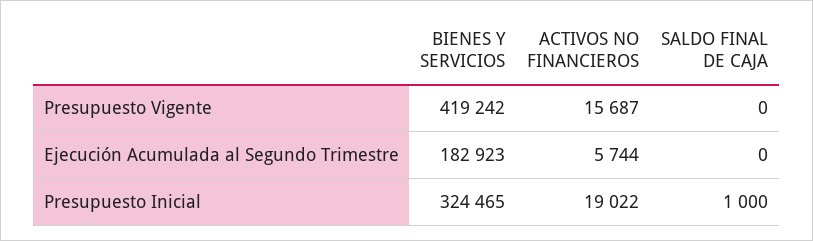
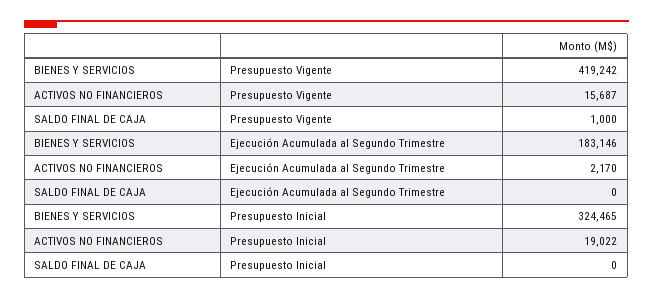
SALDO FINAL DE CAJA, Presupuesto Vigente: 0 -> 1000
BIENES Y SERVICIOS, Ejecución Acumulada al Segundo Trimestre: 182923 -> 183146
ACTIVOS NO FINANCIEROS, Ejecución Acumulada al Segundo Trimestre: 5744 -> 2170
SALDO FINAL DE CAJA, Presupuesto Inicial: 1000 -> 0

